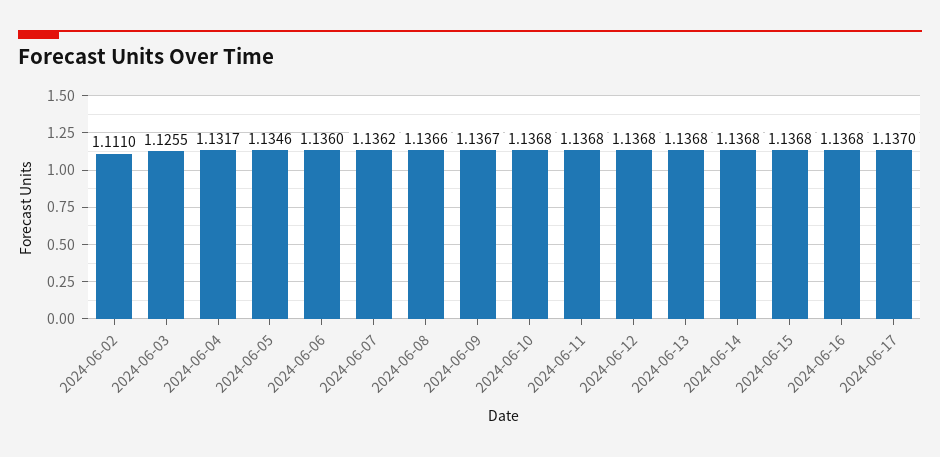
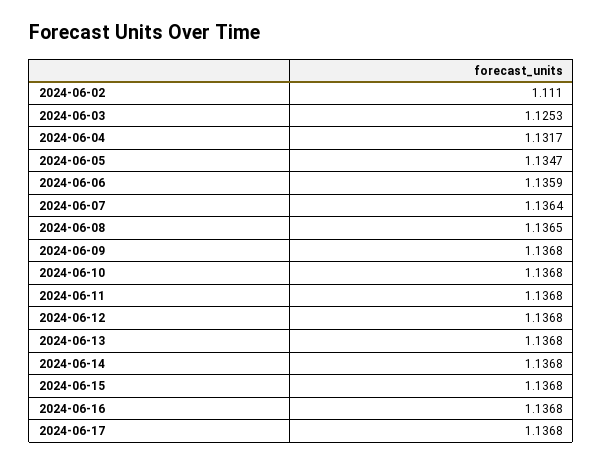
2024-06-03: 1.1255 -> 1.1253
2024-06-05: 1.1346 -> 1.1347
2024-06-06: 1.136 -> 1.1359
2024-06-07: 1.1362 -> 1.1364
2024-06-08: 1.1366 -> 1.1365
2024-06-09: 1.1367 -> 1.1368
2024-06-17: 1.137 -> 1.1368

